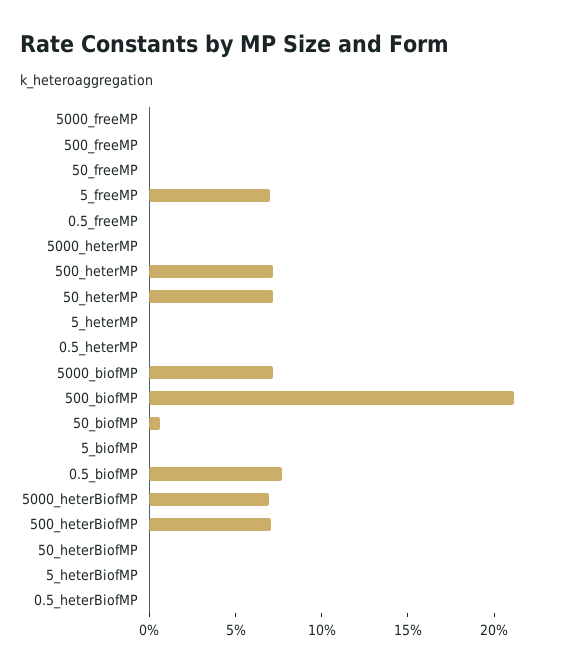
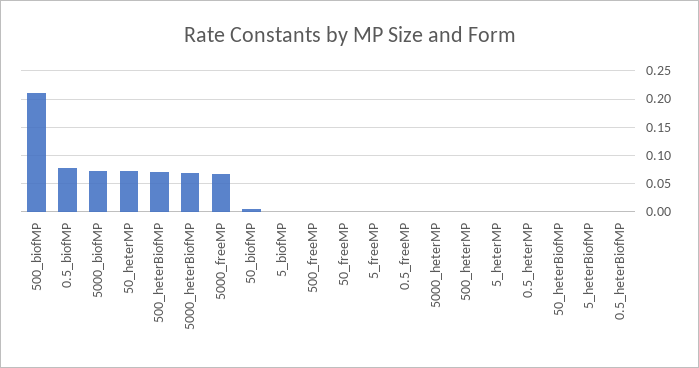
5000_freeMP: 0 -> 0.075
5_freeMP: 0.07 -> 0
500_heterMP: 0.07 -> 0

